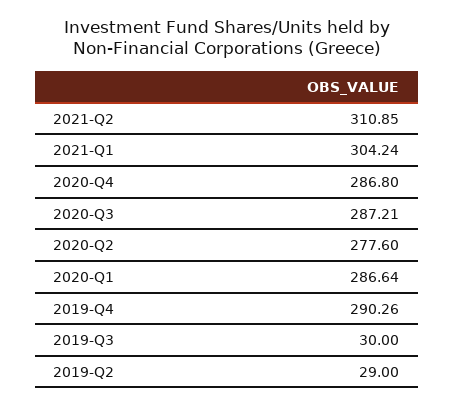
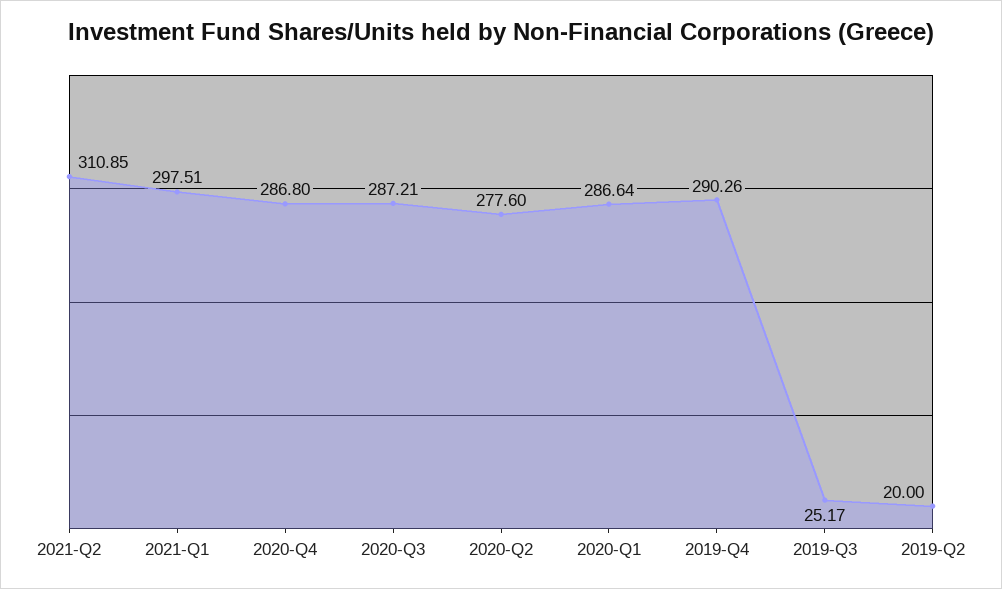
2021-Q1: 304.24 -> 297.51
2019-Q3: 30 -> 25.17
2019-Q2: 29 -> 20

